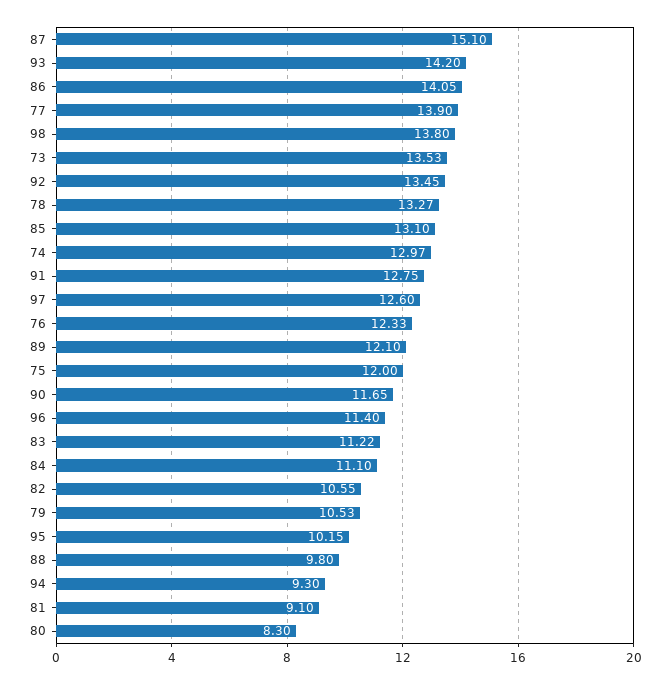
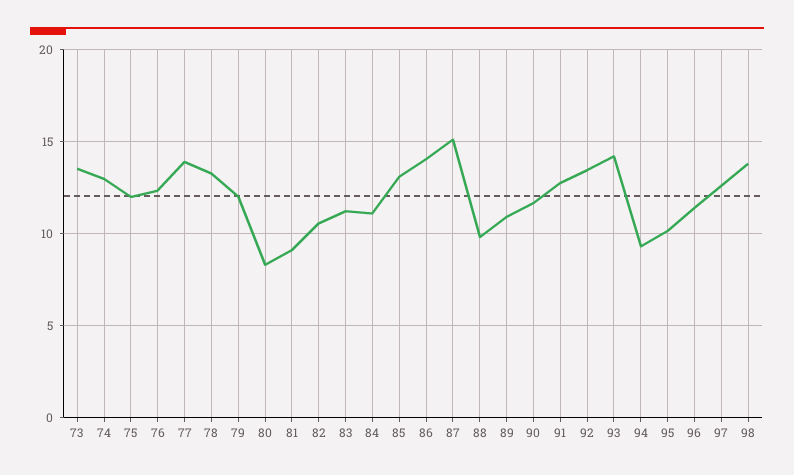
89: 12.1 -> 11
79: 10.53 -> 12

